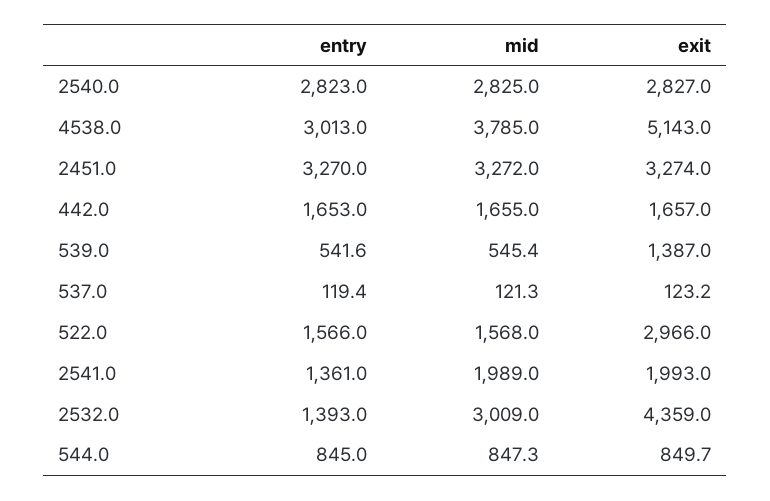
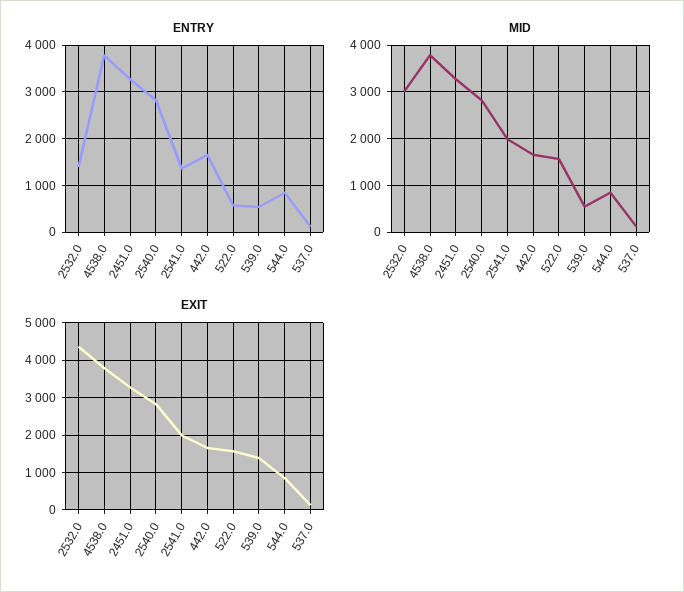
entry, 4538.0: 3013 -> 3800
exit, 4538.0: 5143 -> 3800
entry, 522.0: 1566 -> 600
exit, 522.0: 2966 -> 1600

